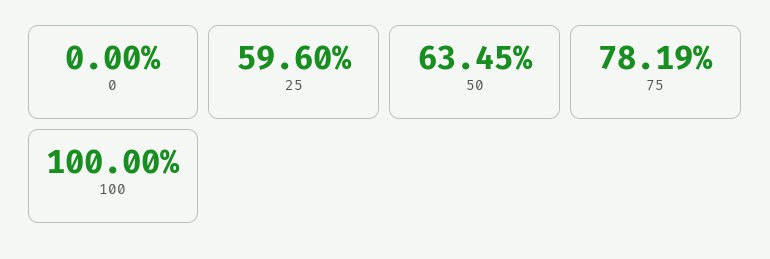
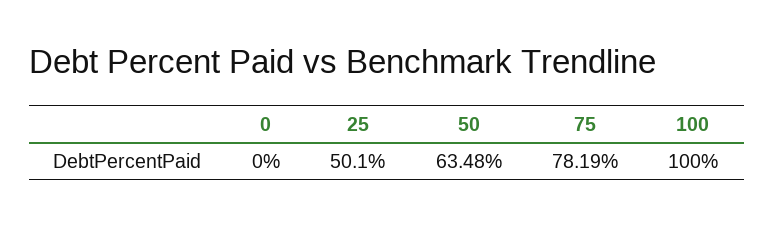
25: 59.6 -> 50.1
50: 63.45 -> 63.48

